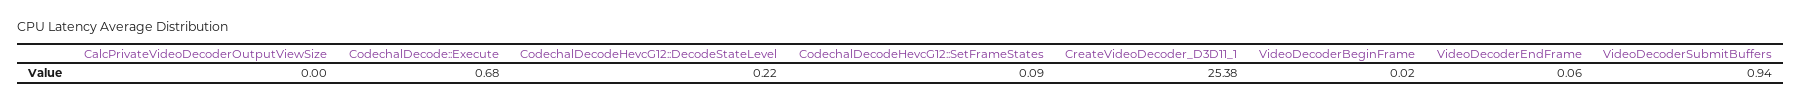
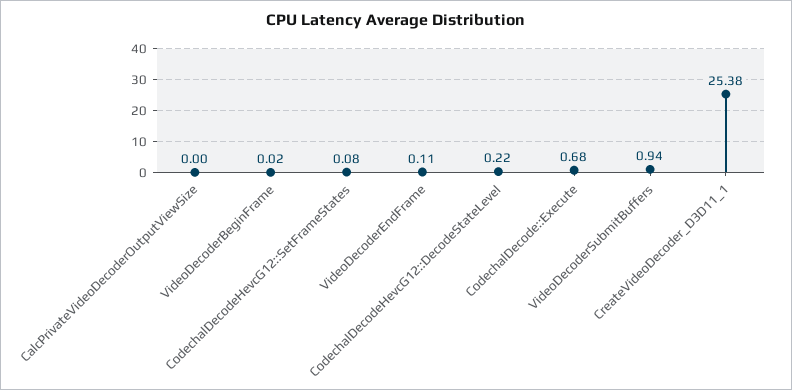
CodechalDecodeHevcG12::SetFrameStates: 0.09 -> 0.08
VideoDecoderEndFrame: 0.06 -> 0.11

